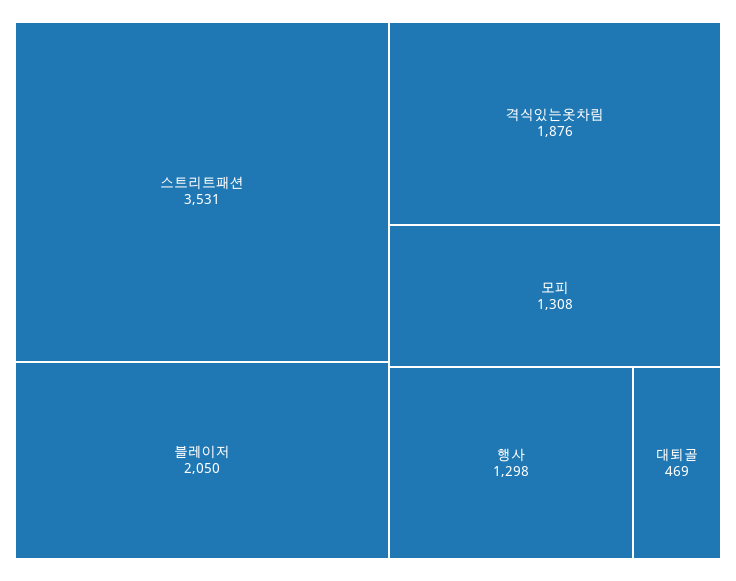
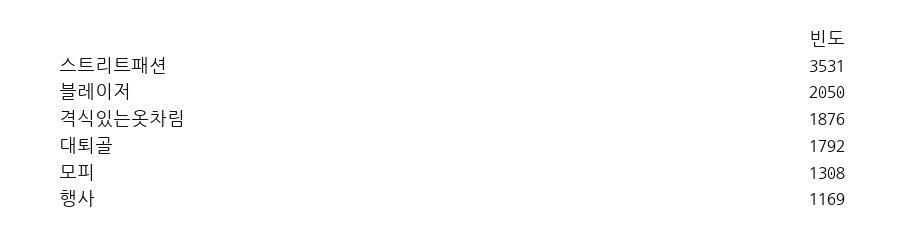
행사: 1298 -> 1169
대퇴골: 469 -> 1792

